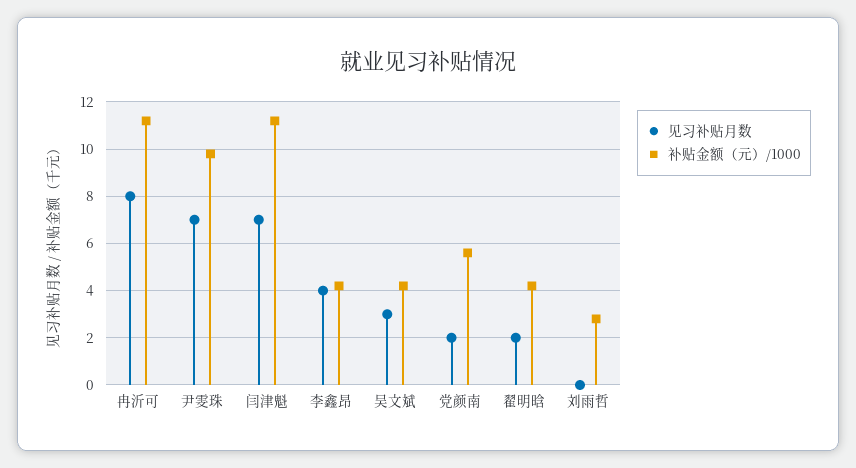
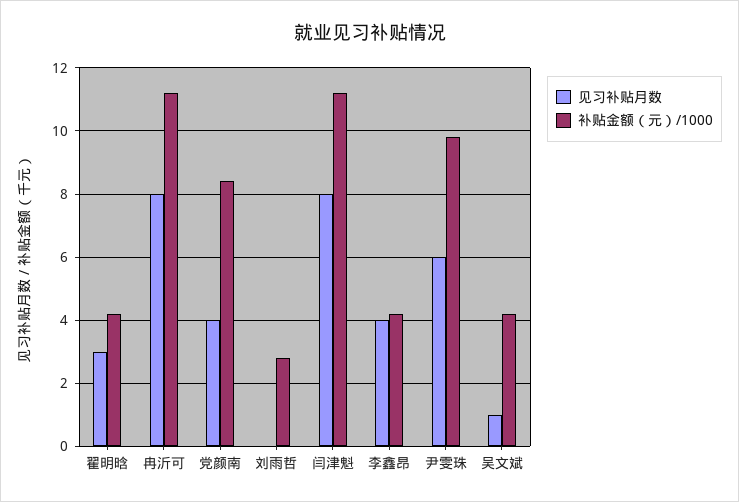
见习补贴月数, 尹雯珠: 7 -> 6
见习补贴月数, 闫津魁: 7 -> 8
见习补贴月数, 吴文斌: 3 -> 1
见习补贴月数, 党颜南: 2 -> 4
补贴金额（元）/1000, 党颜南: 5.5 -> 8.5
见习补贴月数, 翟明晗: 2 -> 3

